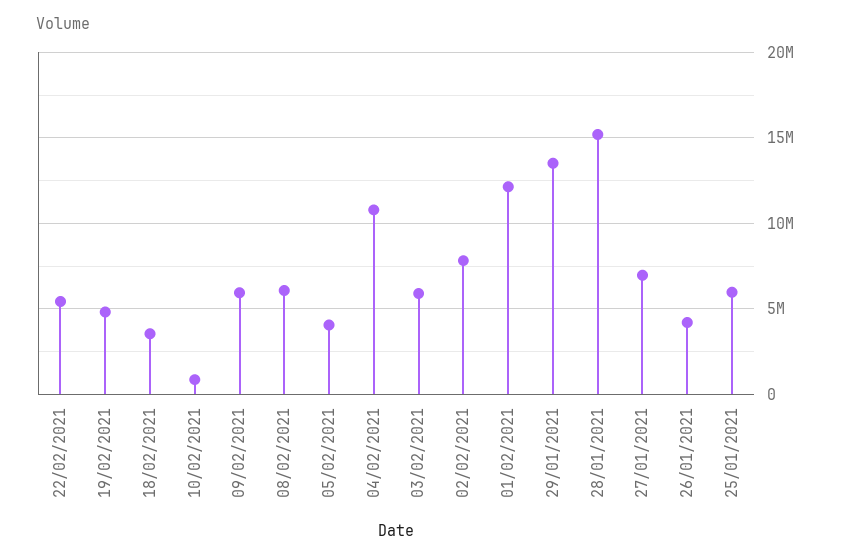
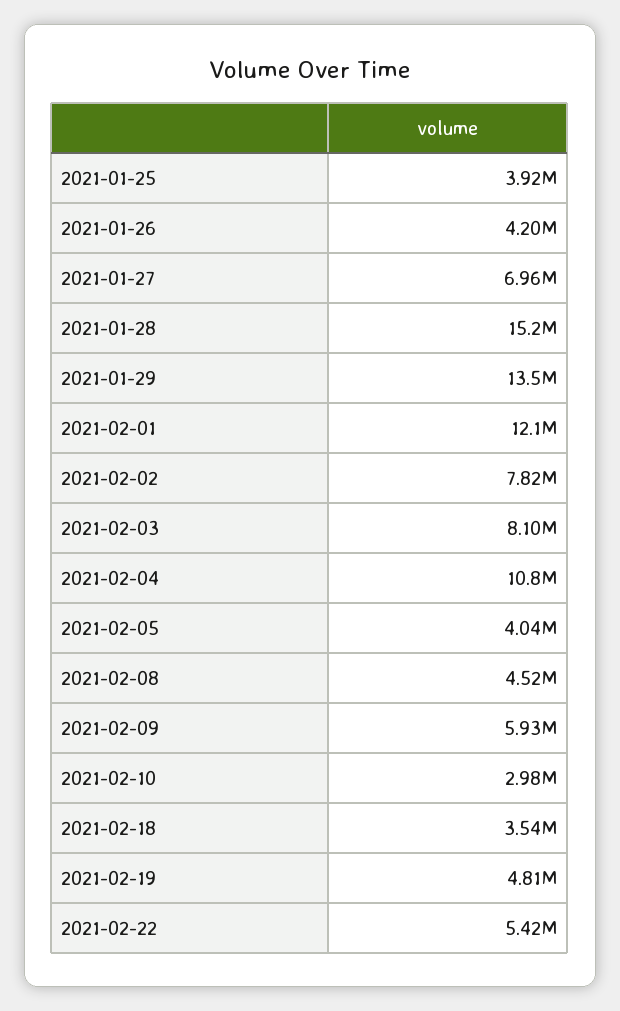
10/02/2021: 1000000 -> 2980000
08/02/2021: 6000000 -> 4520000
03/02/2021: 6000000 -> 8100000
25/01/2021: 6000000 -> 3920000

